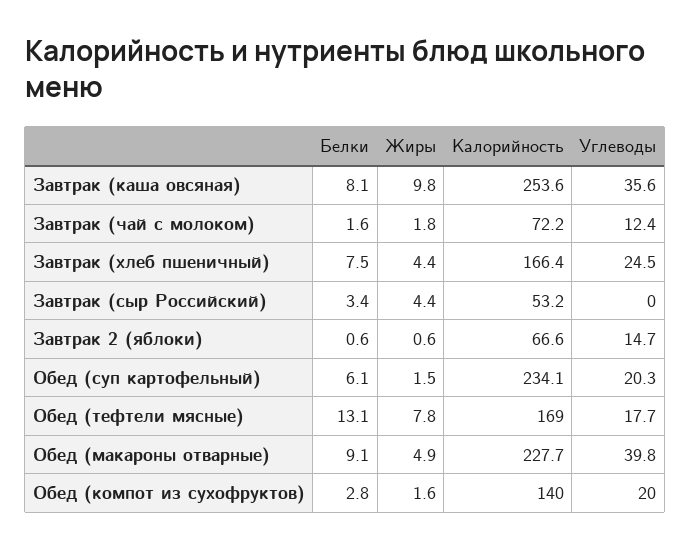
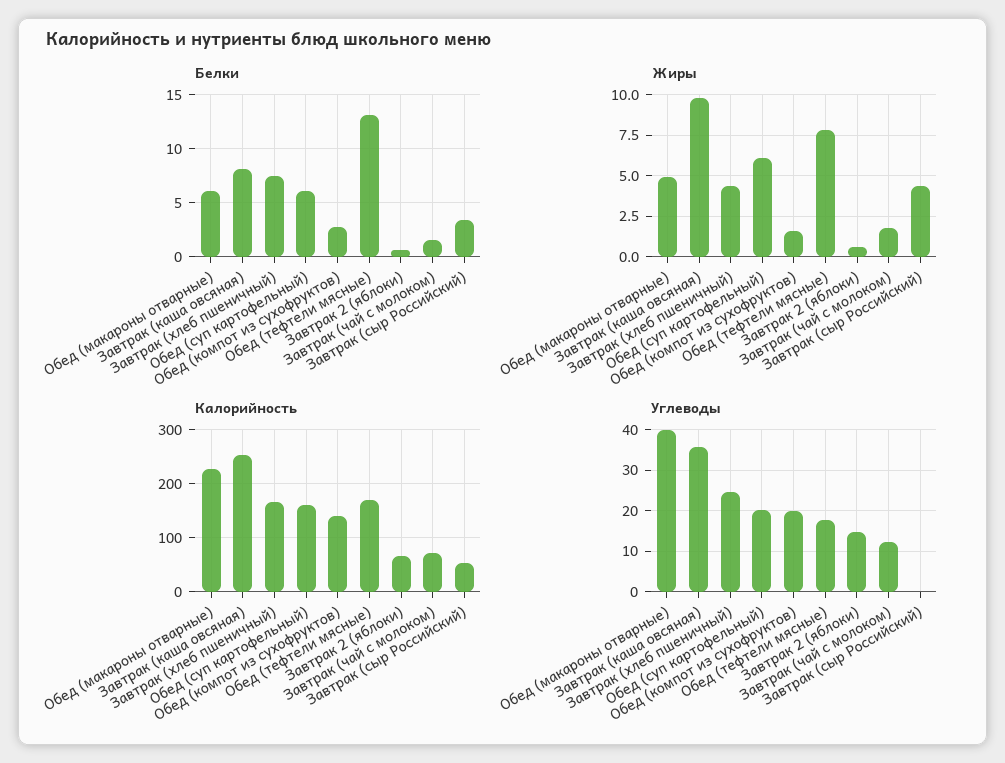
Жиры, Обед (суп картофельный): 1.5 -> 6
Калорийность, Обед (суп картофельный): 234.1 -> 160
Белки, Обед (макароны отварные): 9.1 -> 6

